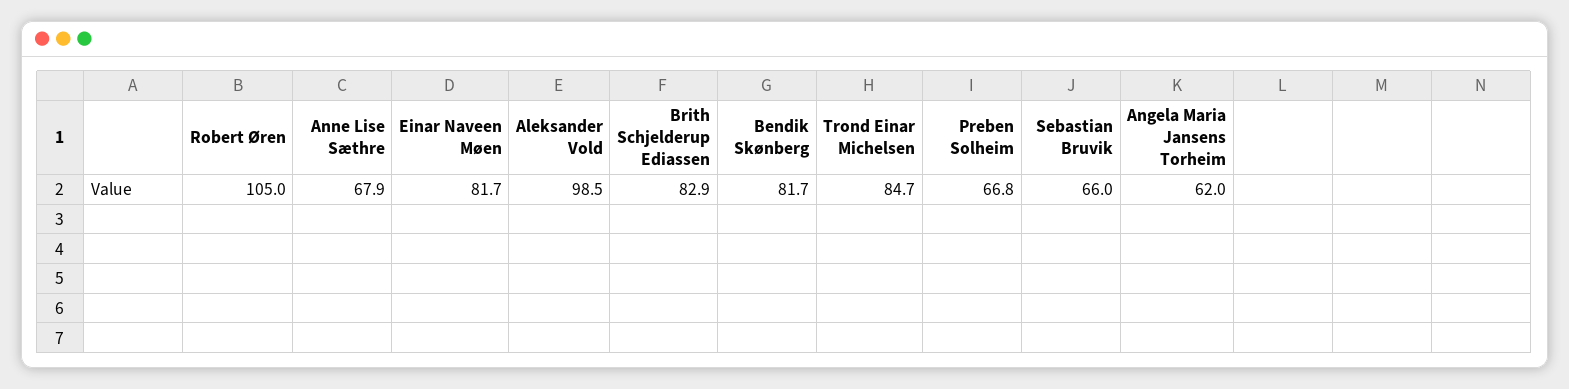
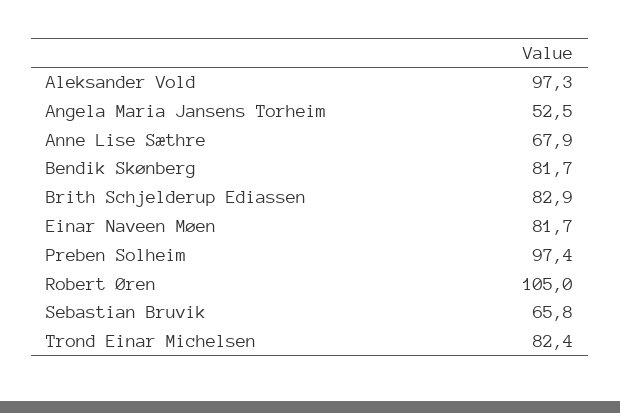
Aleksander Vold: 98.5 -> 97.3
Trond Einar Michelsen: 84.7 -> 82.4
Preben Solheim: 66.8 -> 97.4
Sebastian Bruvik: 66 -> 65.8
Angela Maria Jansens Torheim: 62 -> 52.5

